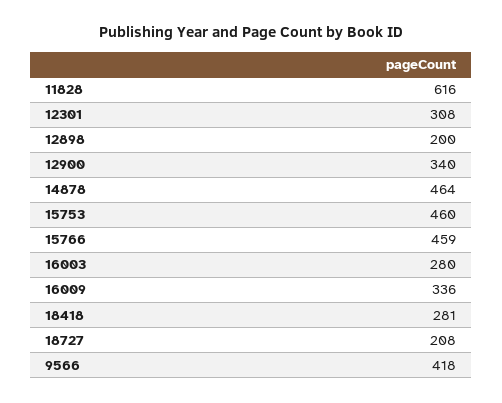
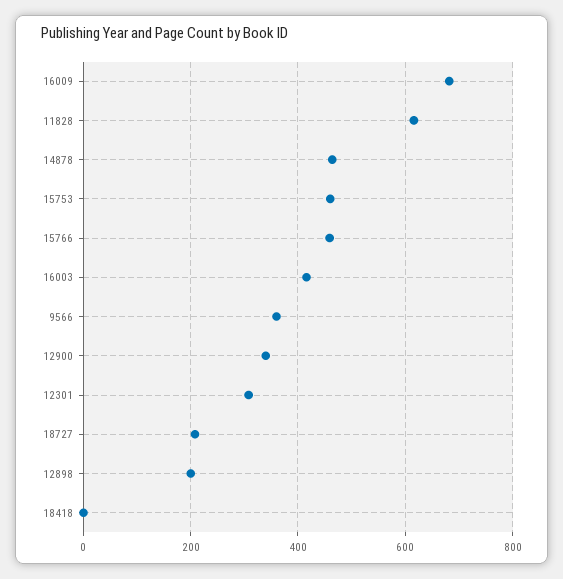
16003: 280 -> 420
16009: 336 -> 680
18418: 281 -> 0
9566: 418 -> 360

